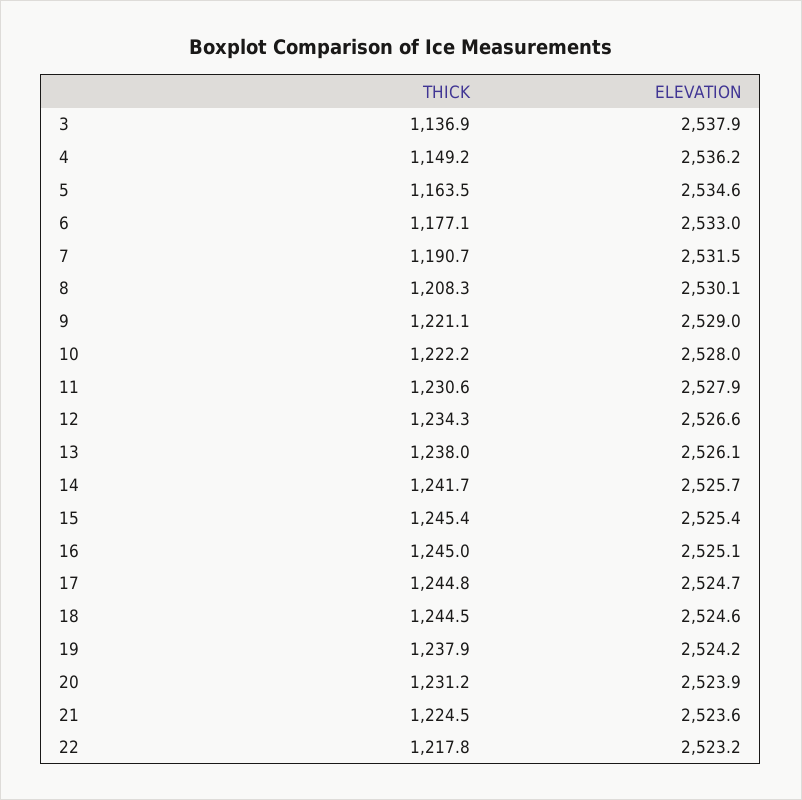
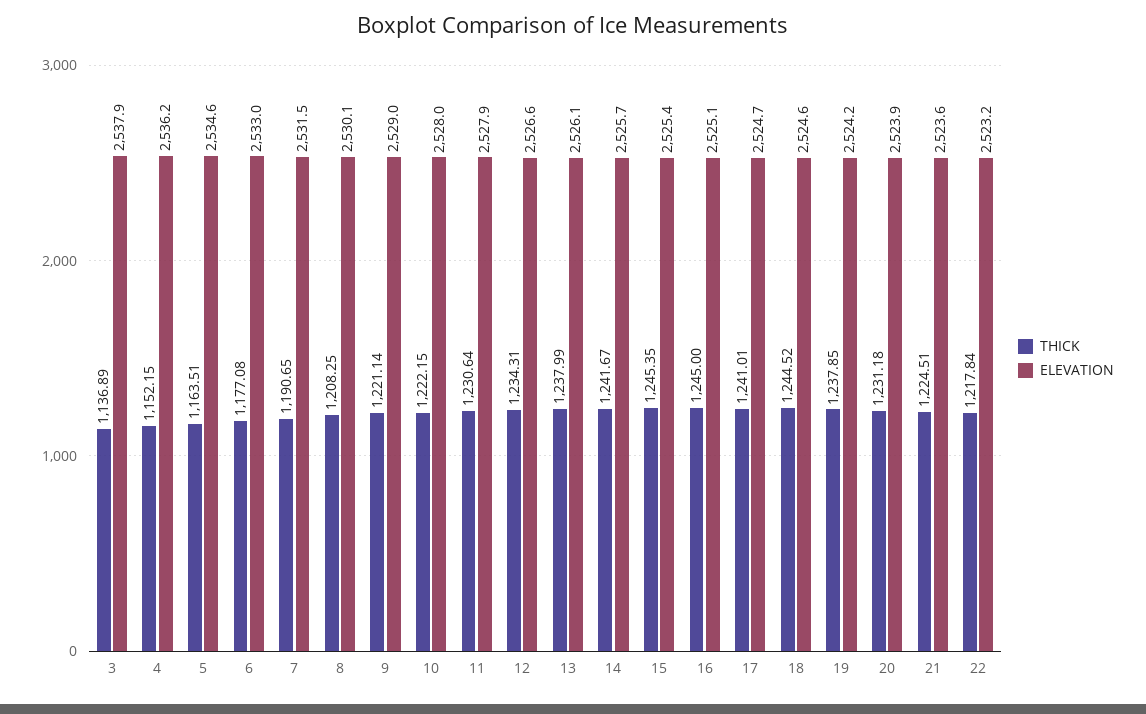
THICK, 4: 1149.2 -> 1152.15
THICK, 17: 1244.8 -> 1241.01

